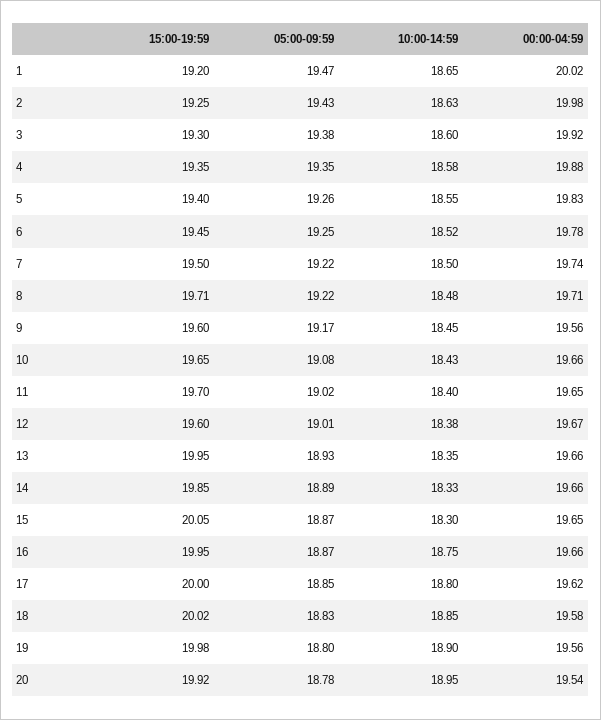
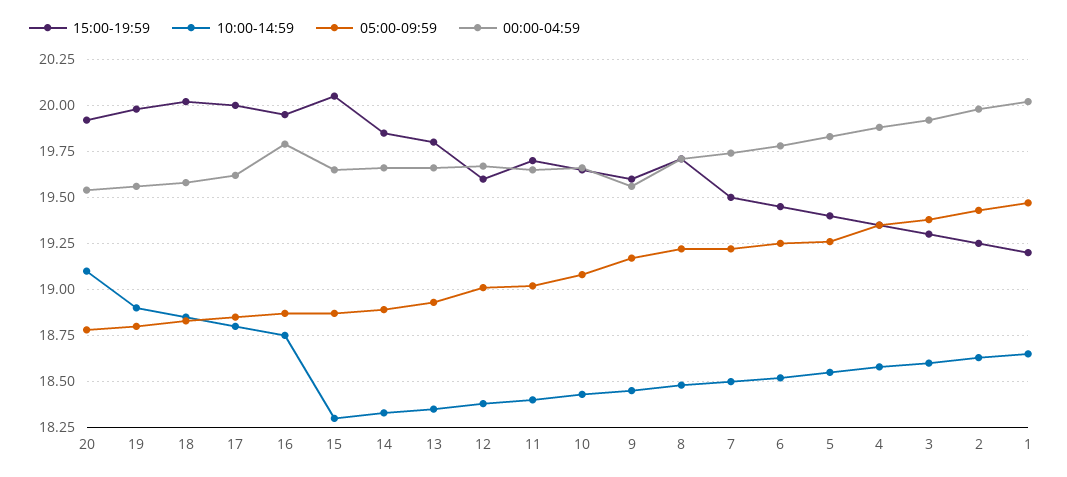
15:00-19:59, 13: 19.95 -> 19.8
00:00-04:59, 16: 19.66 -> 19.8
10:00-14:59, 20: 18.95 -> 19.1

